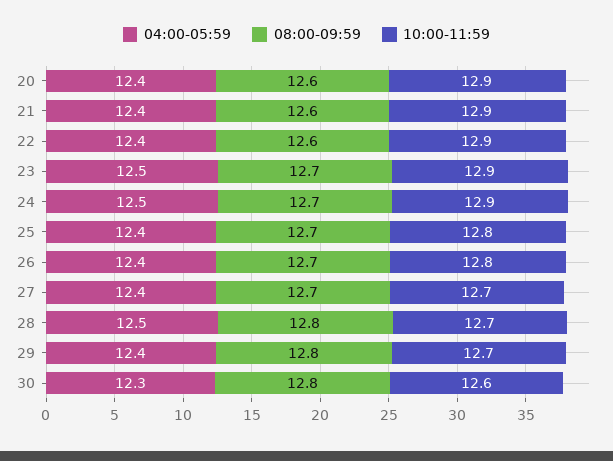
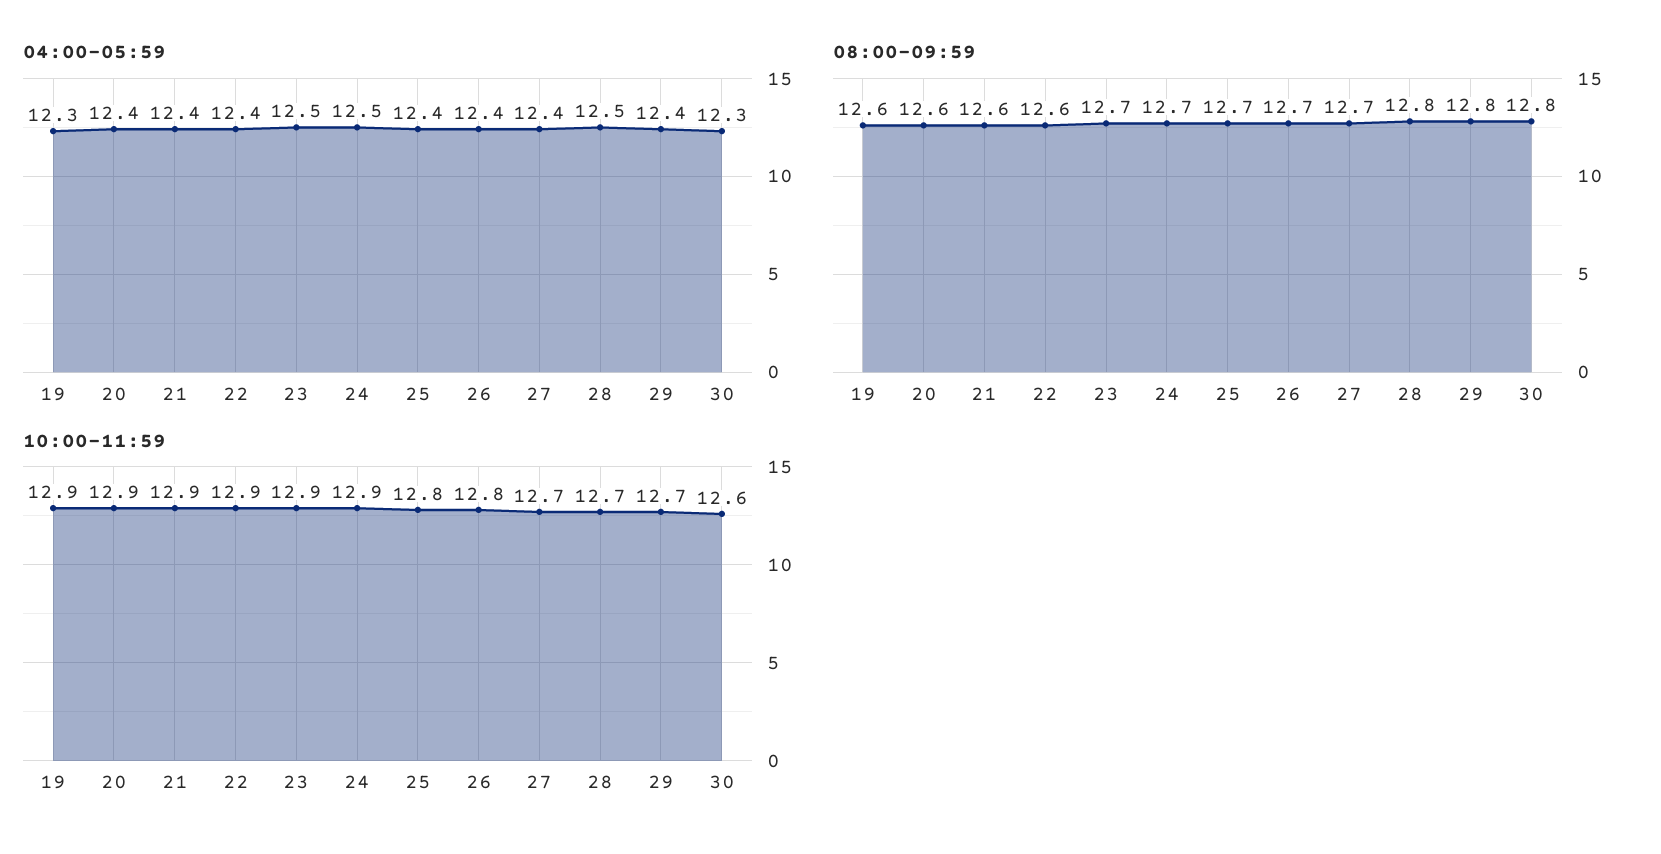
04:00-05:59, 19: none -> 12.3
08:00-09:59, 19: none -> 12.6
10:00-11:59, 19: none -> 12.9

